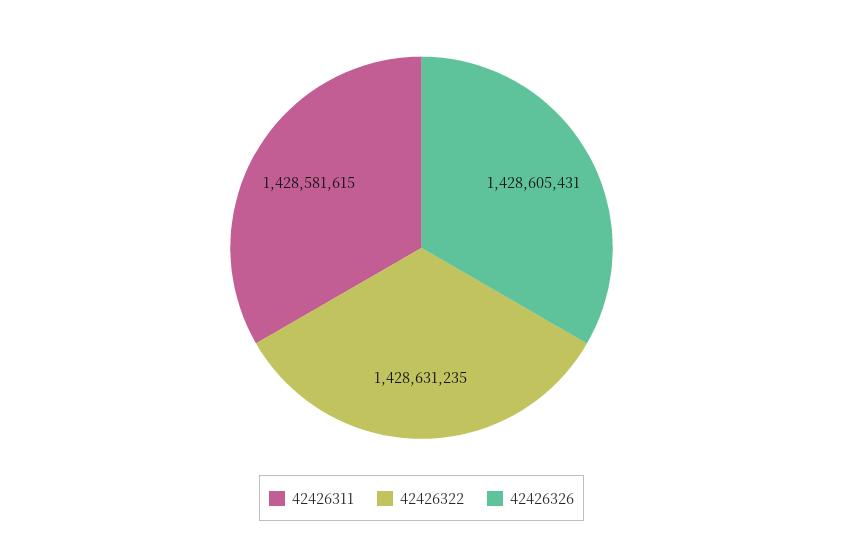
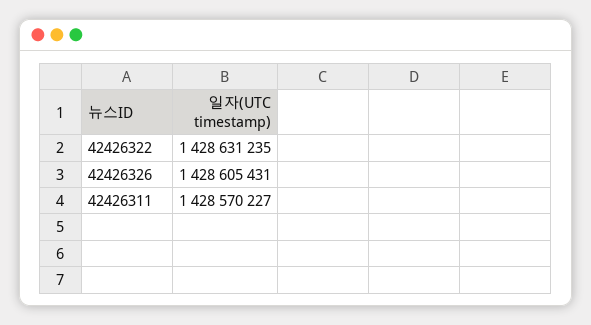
42426311: 1428581615 -> 1428570227

